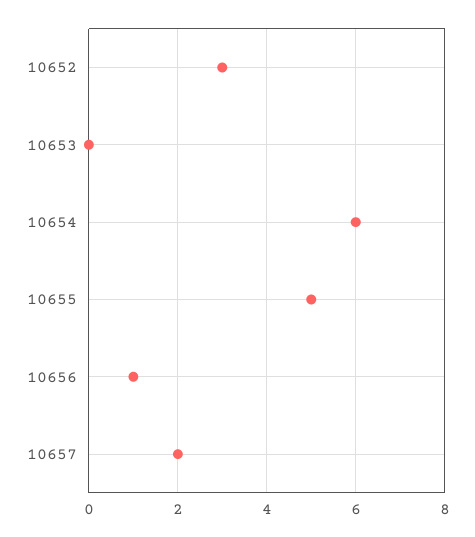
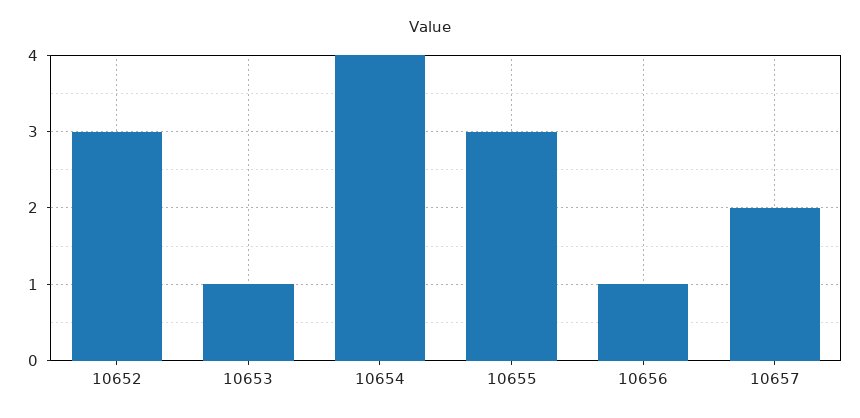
10653: 0 -> 1
10654: 6 -> 4
10655: 5 -> 3

